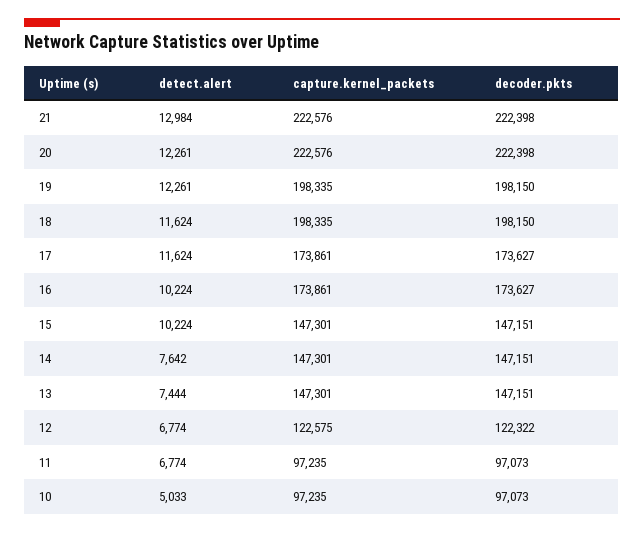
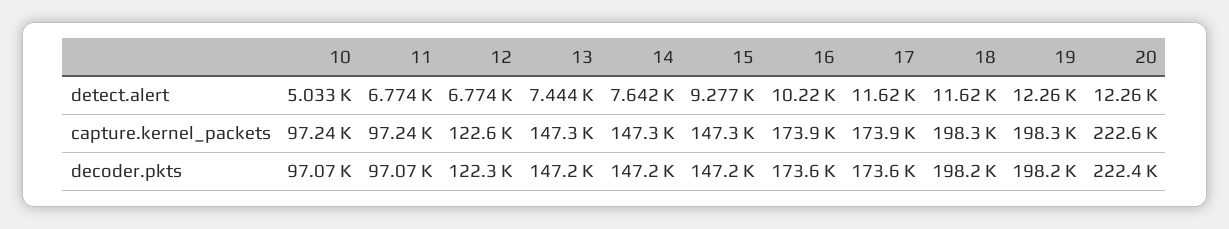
detect.alert, 21: 12984 -> none
capture.kernel_packets, 21: 222576 -> none
decoder.pkts, 21: 222398 -> none
detect.alert, 15: 10224 -> 9277

